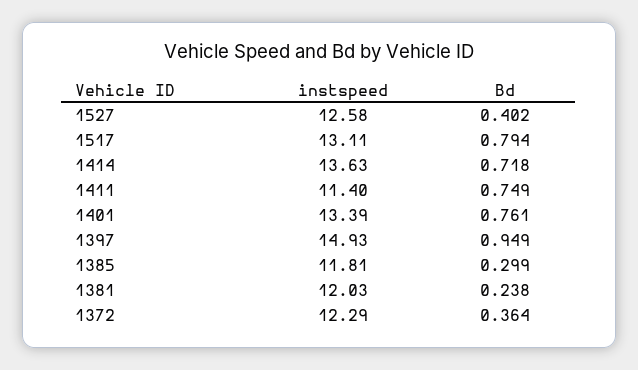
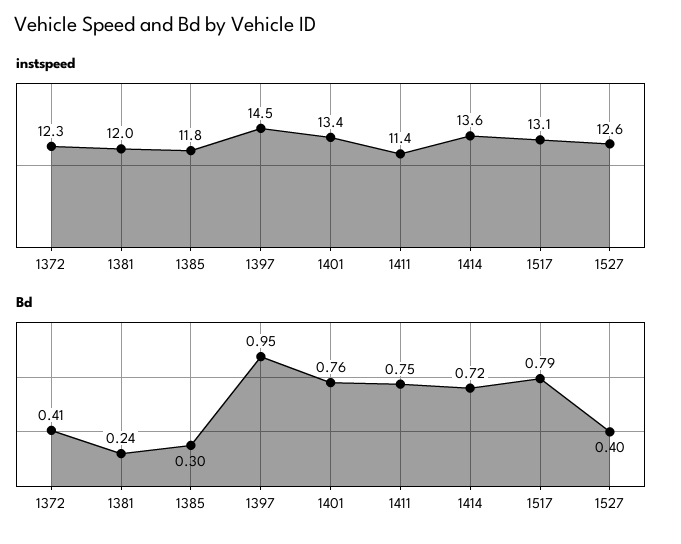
instspeed, 1397: 14.93 -> 14.5
Bd, 1372: 0.364 -> 0.41

